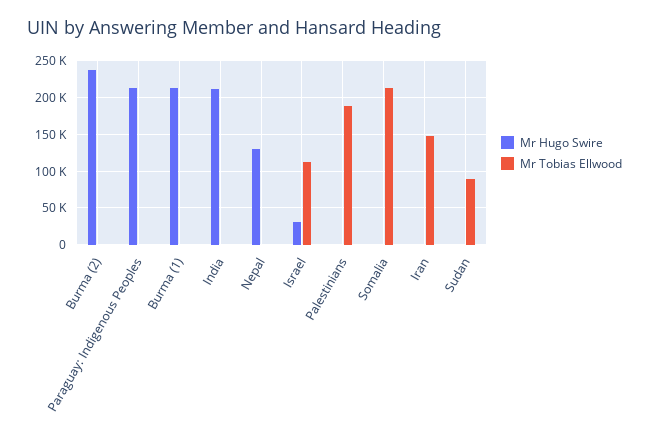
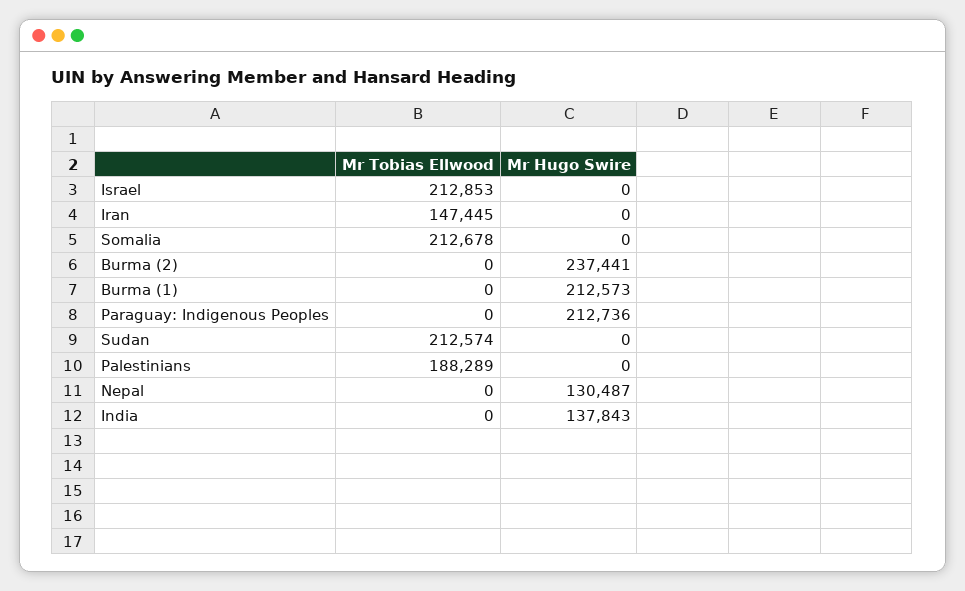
Mr Hugo Swire, India: 210000 -> 137843
Mr Hugo Swire, Israel: 30000 -> 0
Mr Tobias Ellwood, Israel: 110000 -> 212853
Mr Tobias Ellwood, Sudan: 90000 -> 212574

